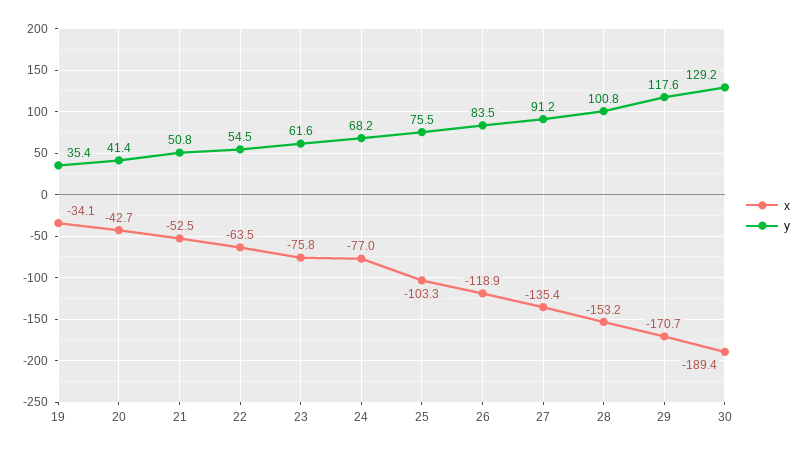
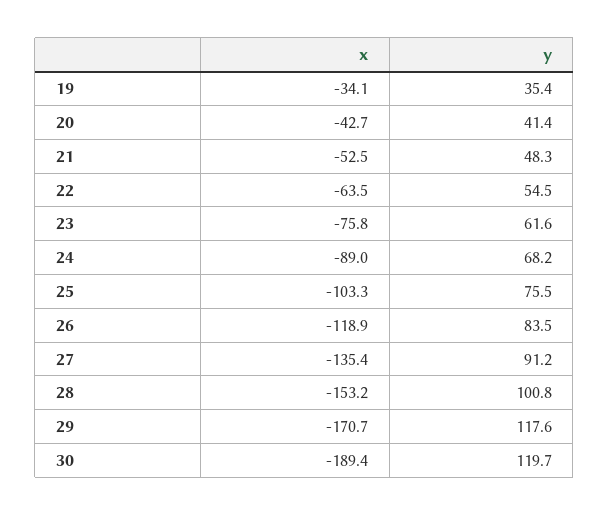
y, 21: 50.8 -> 48.3
x, 24: -77 -> -89
y, 30: 129.2 -> 119.7

